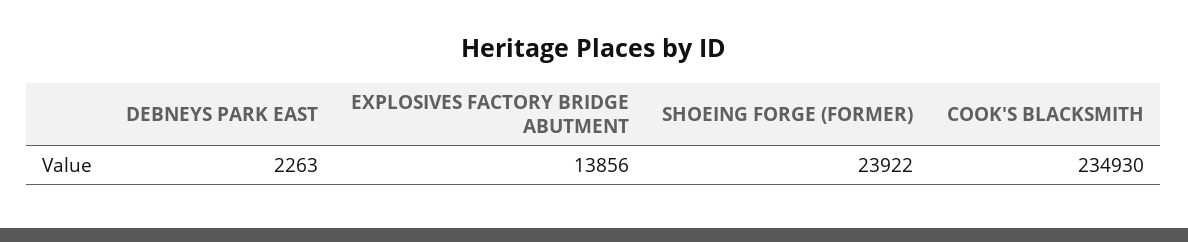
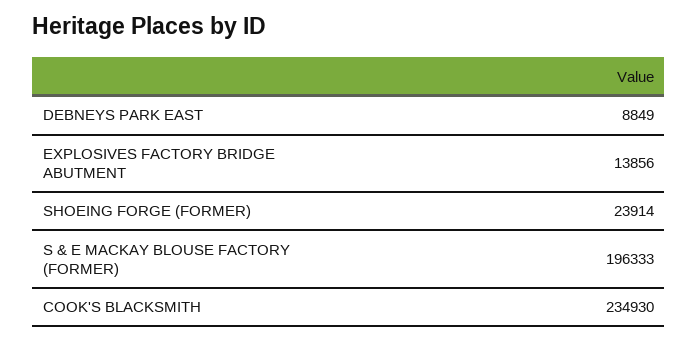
DEBNEYS PARK EAST: 2263 -> 8849
SHOEING FORGE (FORMER): 23922 -> 23914
S & E MACKAY BLOUSE FACTORY (FORMER): none -> 196333

